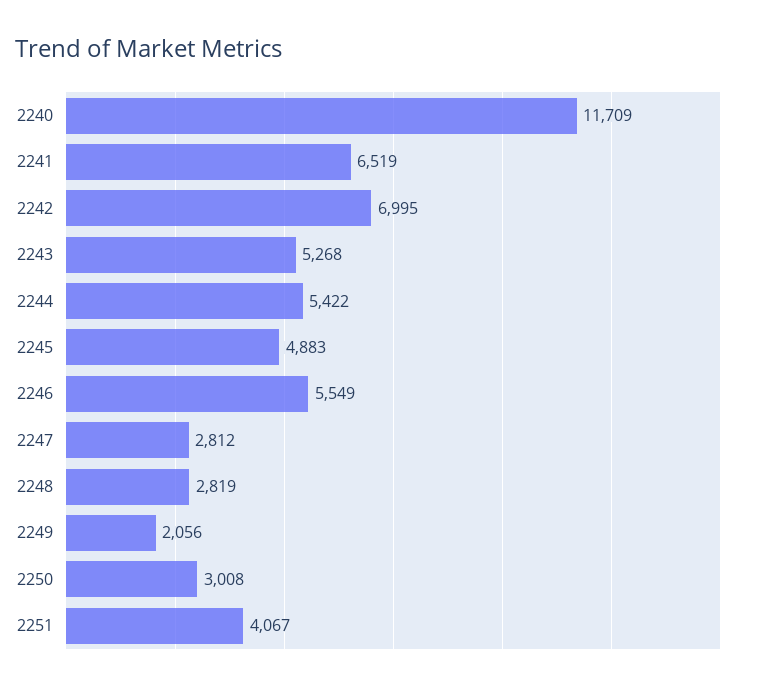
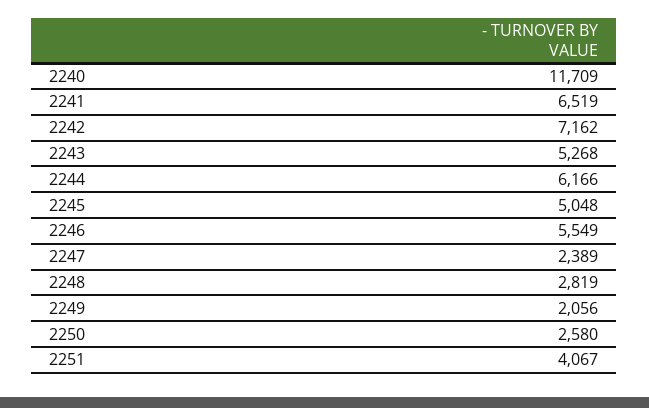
2242: 6995 -> 7162
2244: 5422 -> 6166
2245: 4883 -> 5048
2247: 2812 -> 2389
2250: 3008 -> 2580

